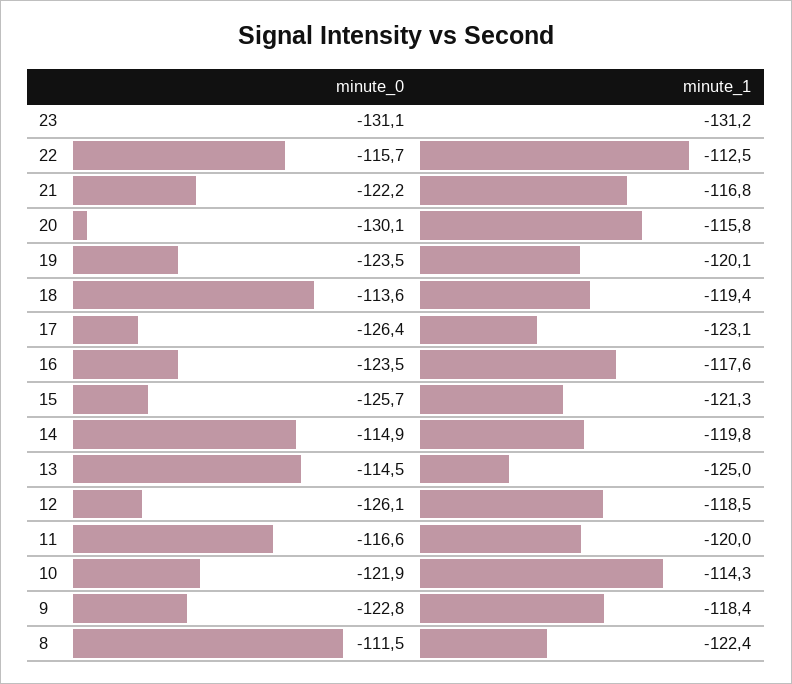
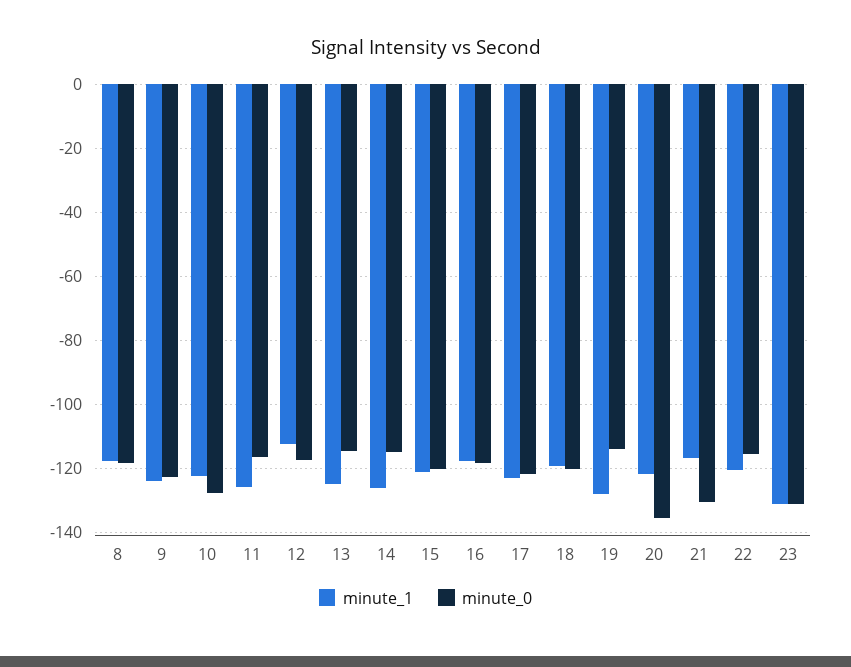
minute_1, 22: -112.5 -> -120
minute_0, 21: -122.2 -> -130
minute_0, 20: -130.1 -> -136
minute_1, 20: -115.8 -> -122
minute_0, 19: -123.5 -> -114
minute_1, 19: -120.1 -> -128
minute_0, 18: -113.6 -> -120
minute_0, 17: -126.4 -> -122
minute_0, 16: -123.5 -> -118
minute_0, 15: -125.7 -> -120
minute_1, 14: -119.8 -> -126
minute_0, 12: -126.1 -> -118
minute_1, 12: -118.5 -> -112
minute_1, 11: -120 -> -126
minute_0, 10: -121.9 -> -128
minute_1, 10: -114.3 -> -122
minute_1, 9: -118.4 -> -124
minute_0, 8: -111.5 -> -118
minute_1, 8: -122.4 -> -118

